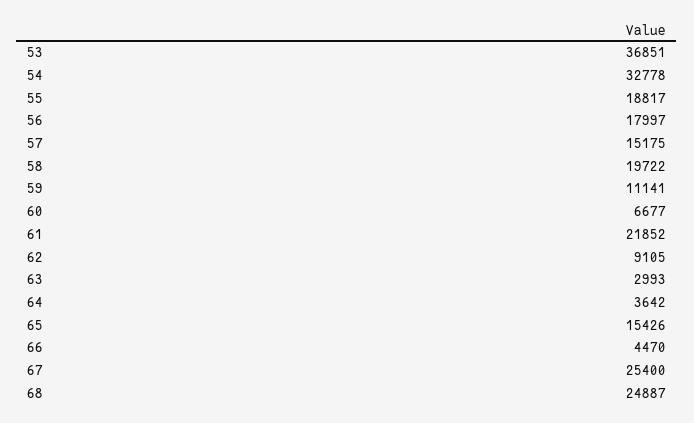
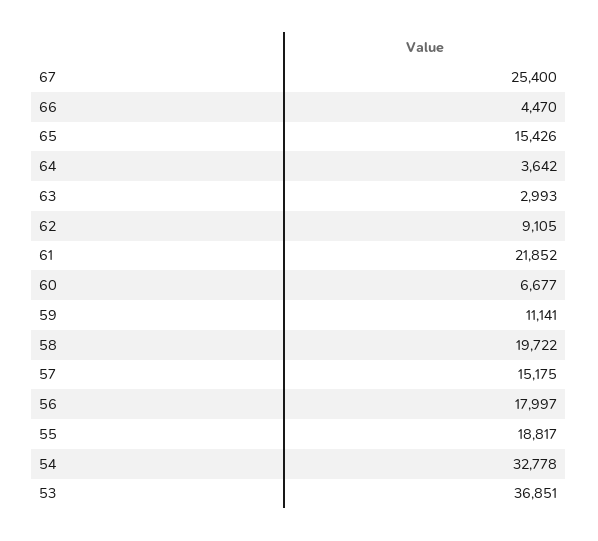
68: 24887 -> none

